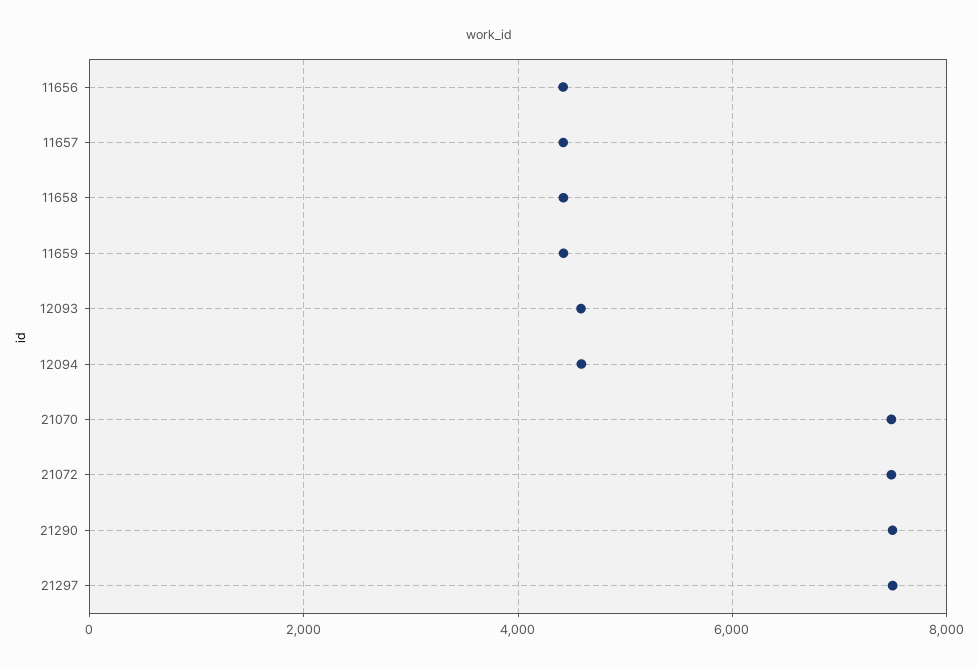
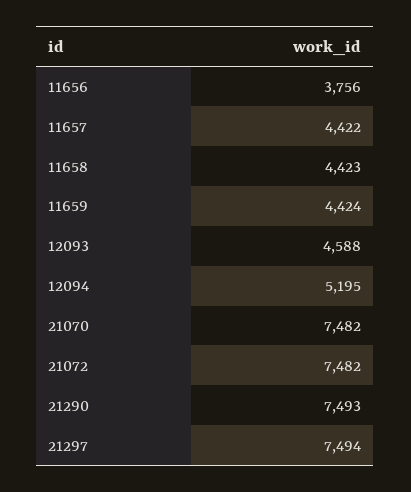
11656: 4400 -> 3756
12094: 4600 -> 5195

